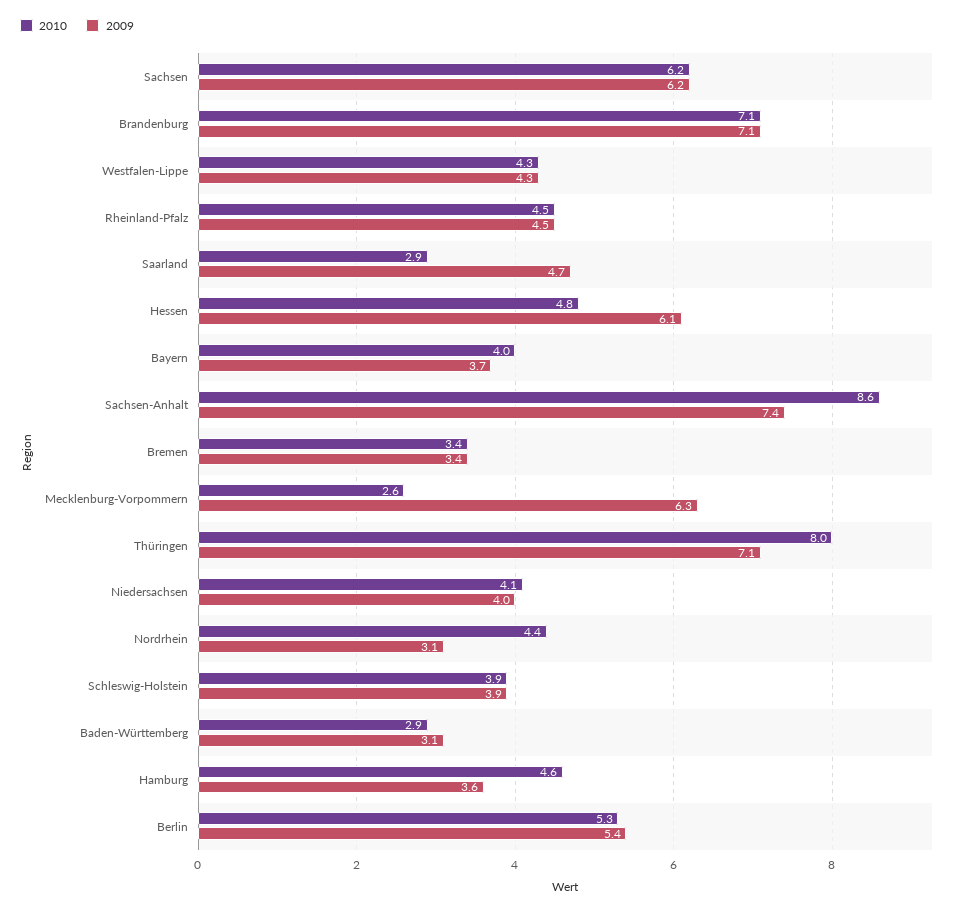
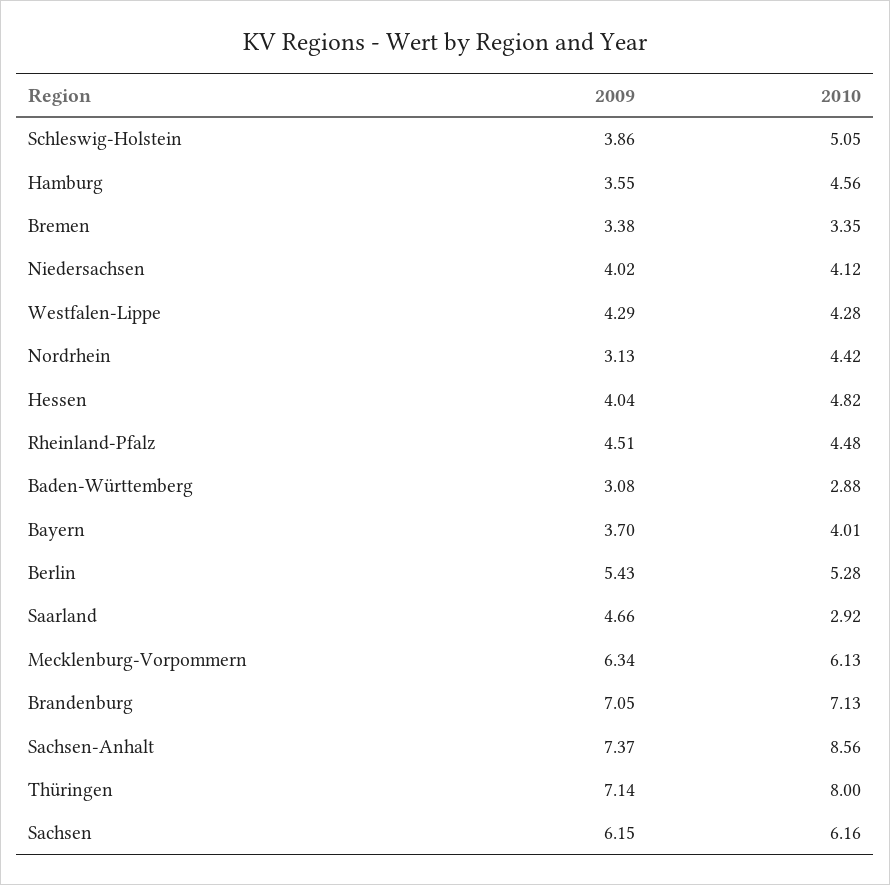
2009, Hessen: 6.1 -> 4.04
2010, Mecklenburg-Vorpommern: 2.6 -> 6.13
2010, Schleswig-Holstein: 3.9 -> 5.05

